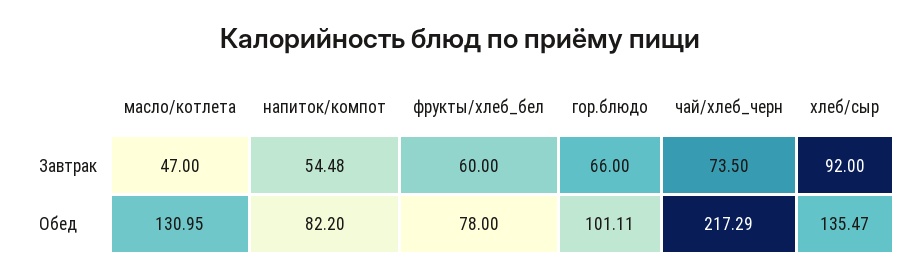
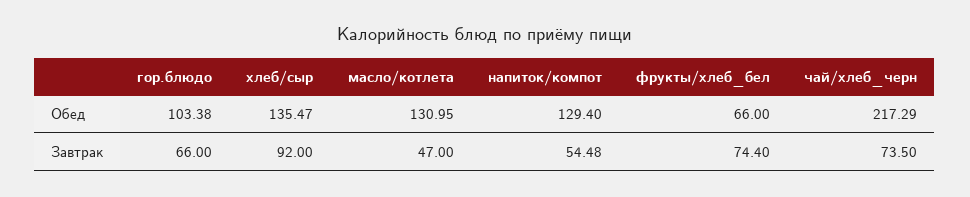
фрукты/хлеб_бел, Завтрак: 60 -> 74.4
напиток/компот, Обед: 82.2 -> 129.4
фрукты/хлеб_бел, Обед: 78 -> 66
гор.блюдо, Обед: 101.11 -> 103.38

